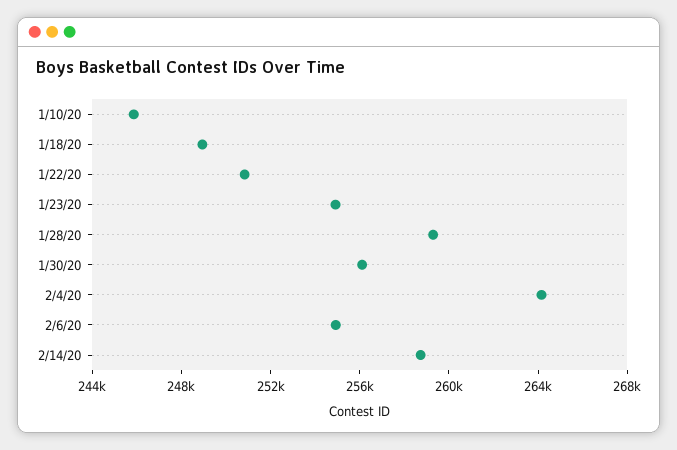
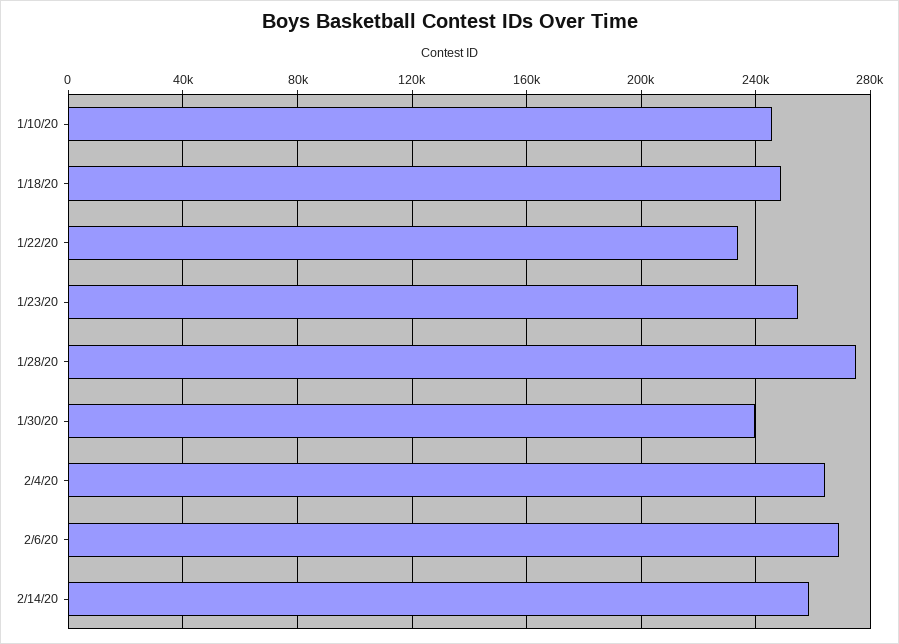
1/22/20: 251000 -> 235000
1/28/20: 259000 -> 275000
1/30/20: 256000 -> 240000
2/6/20: 255000 -> 270000

